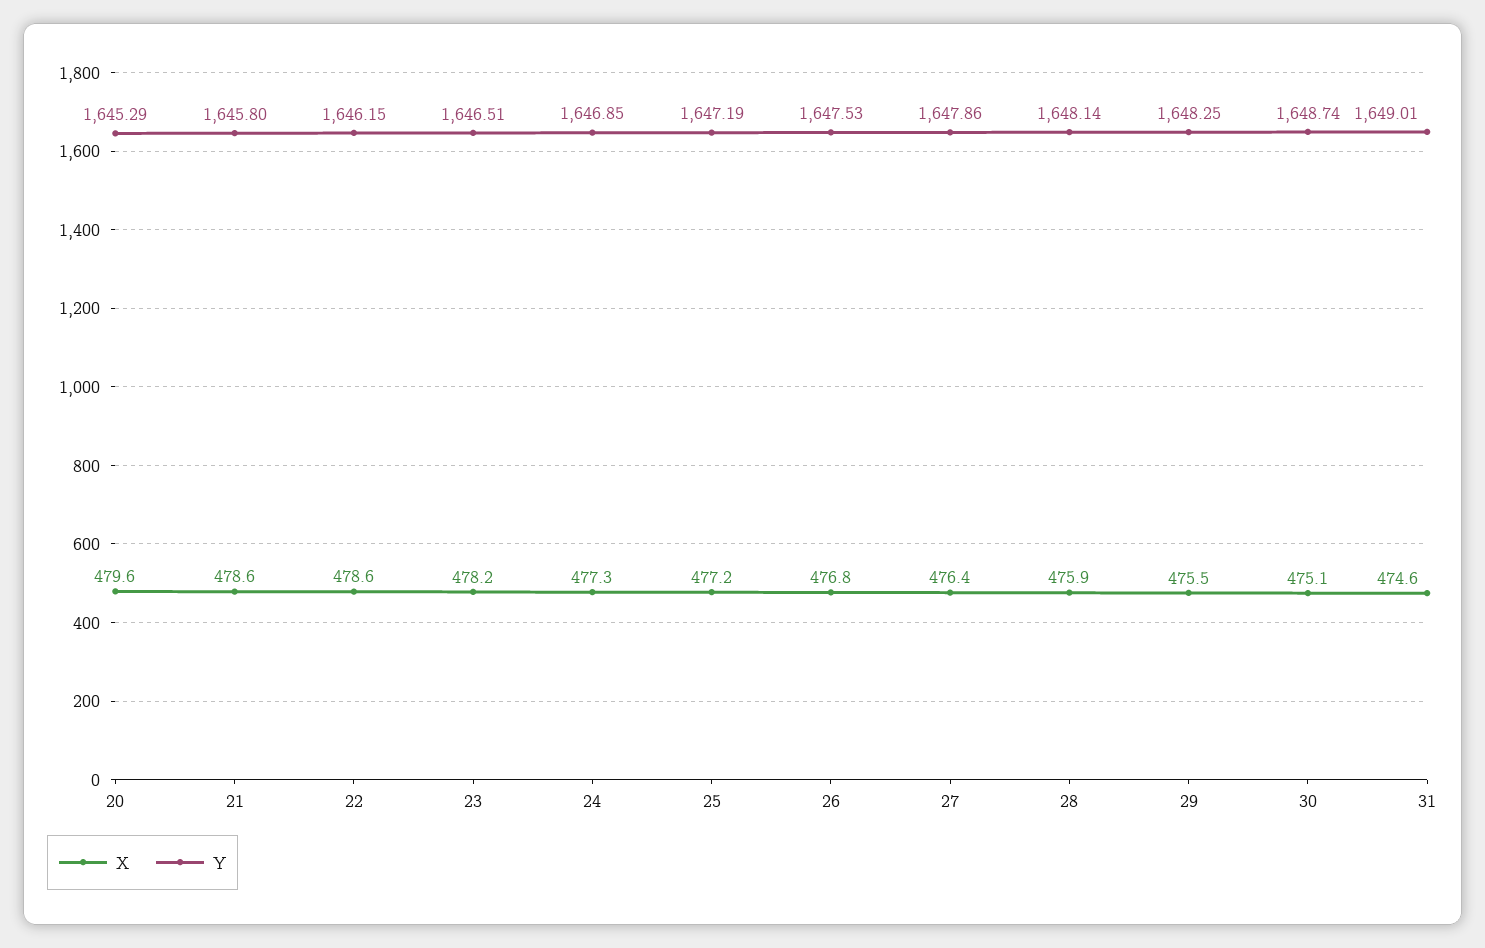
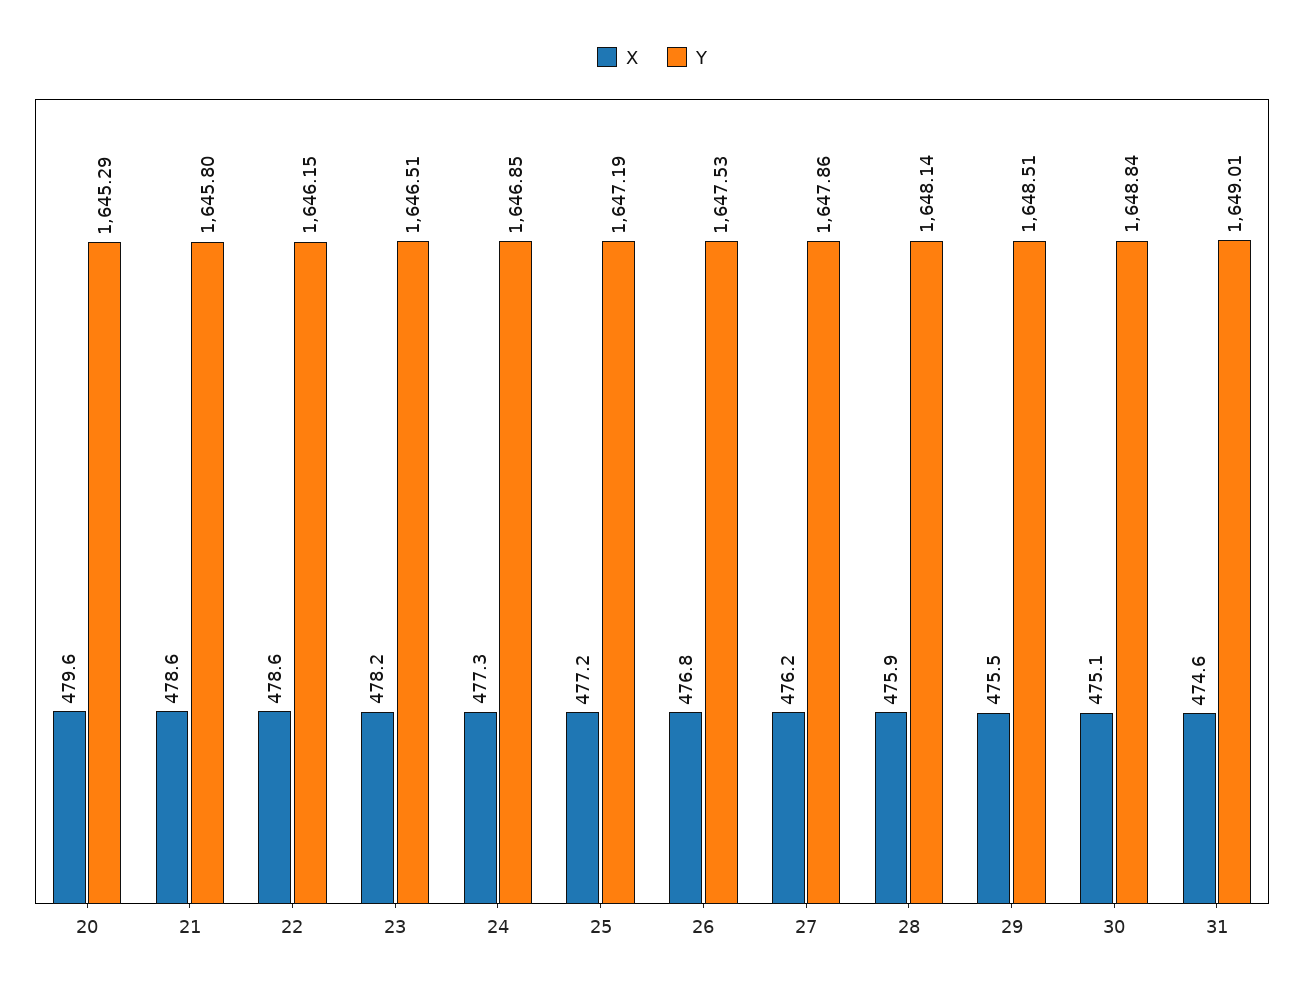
X, 27: 476.4 -> 476.2
Y, 29: 1648.25 -> 1648.51
Y, 30: 1648.74 -> 1648.84

